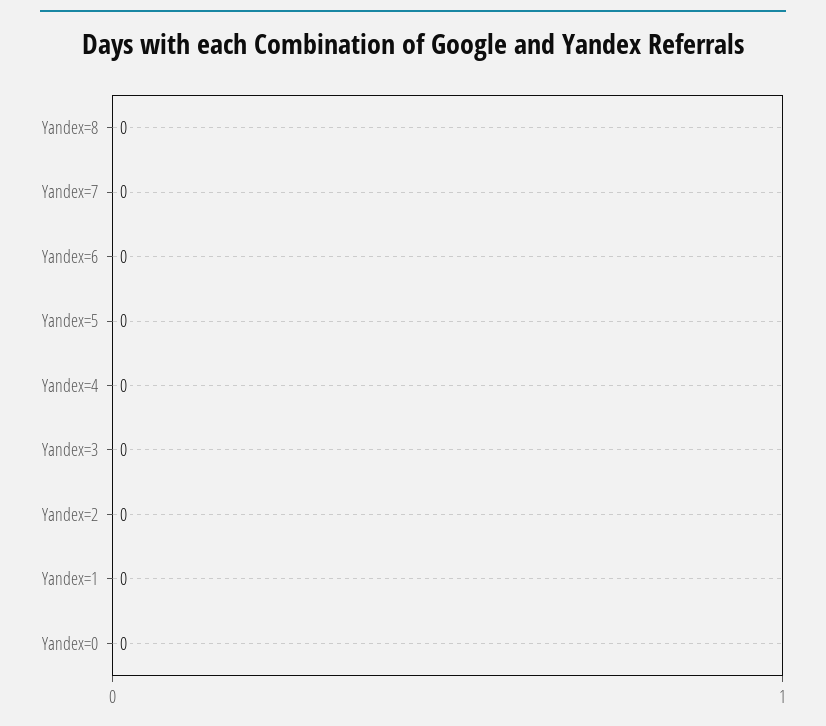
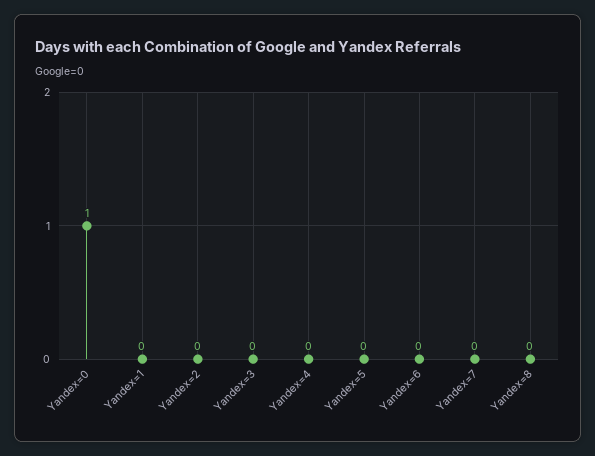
Yandex=0: 0 -> 1

